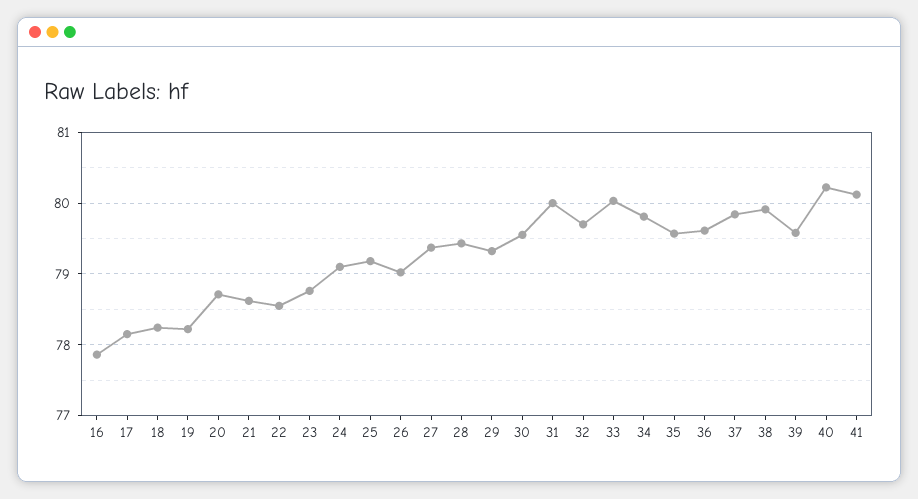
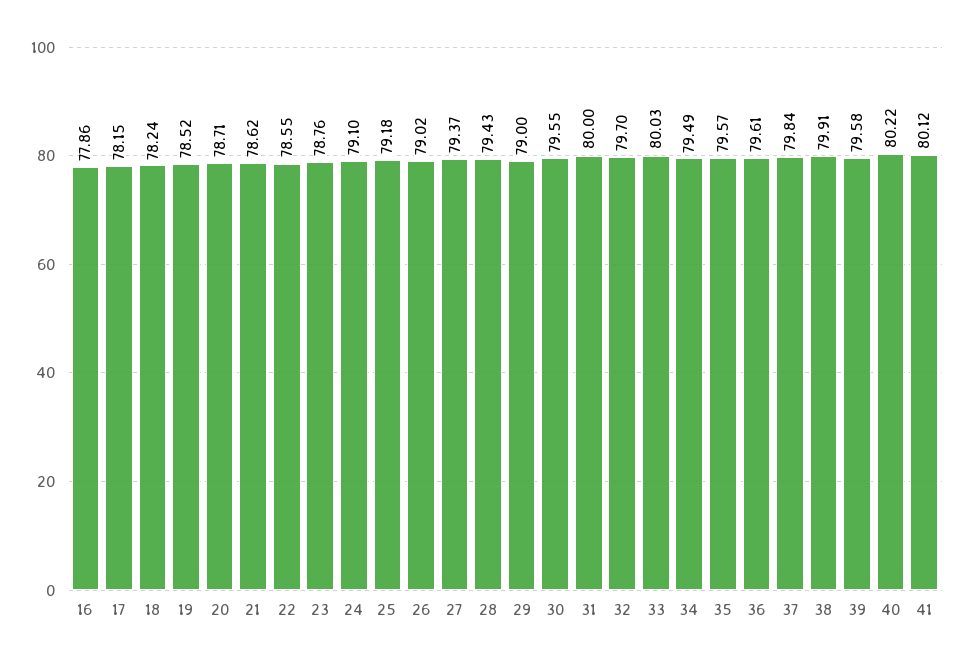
19: 78.2 -> 78.52
29: 79.3 -> 79
34: 79.8 -> 79.49

